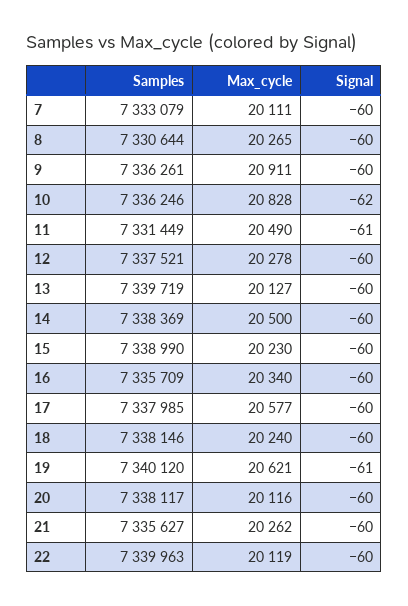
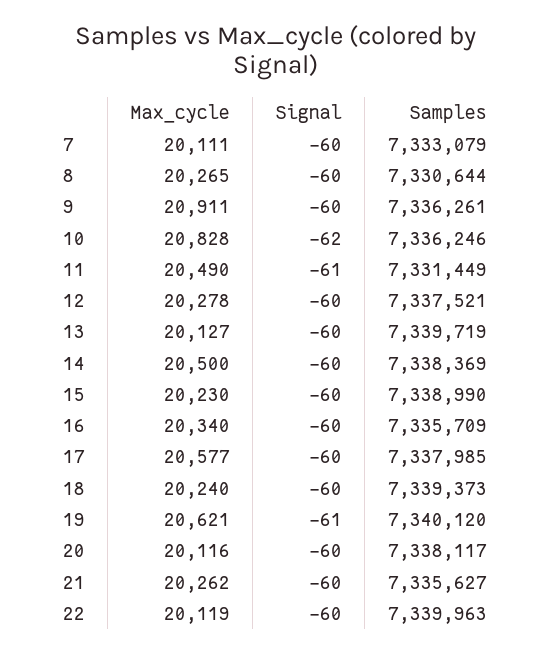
Samples, 18: 7338146 -> 7339373

